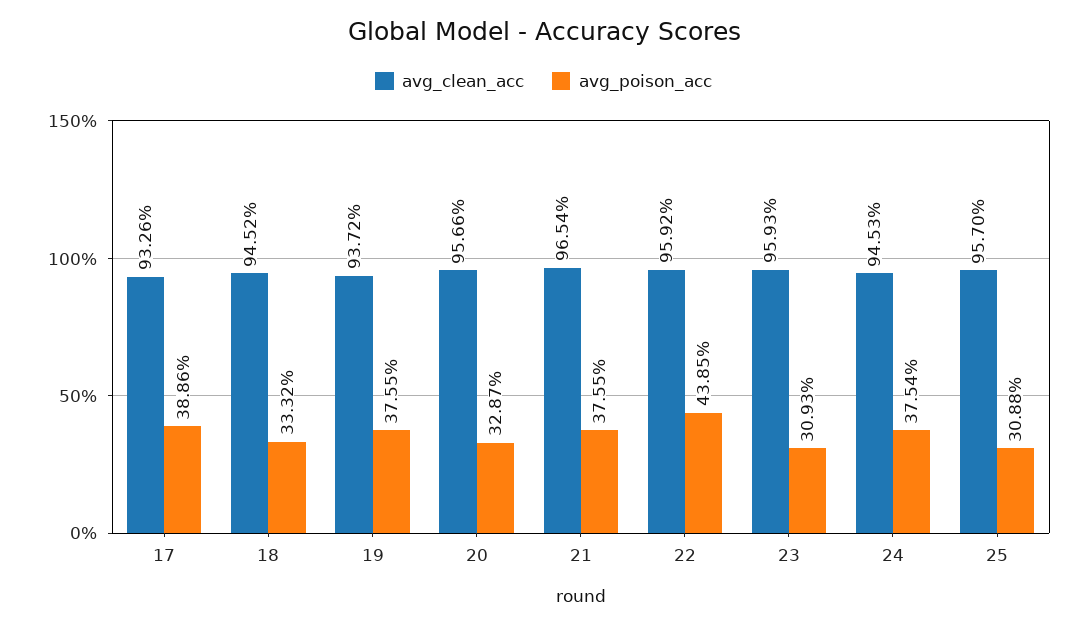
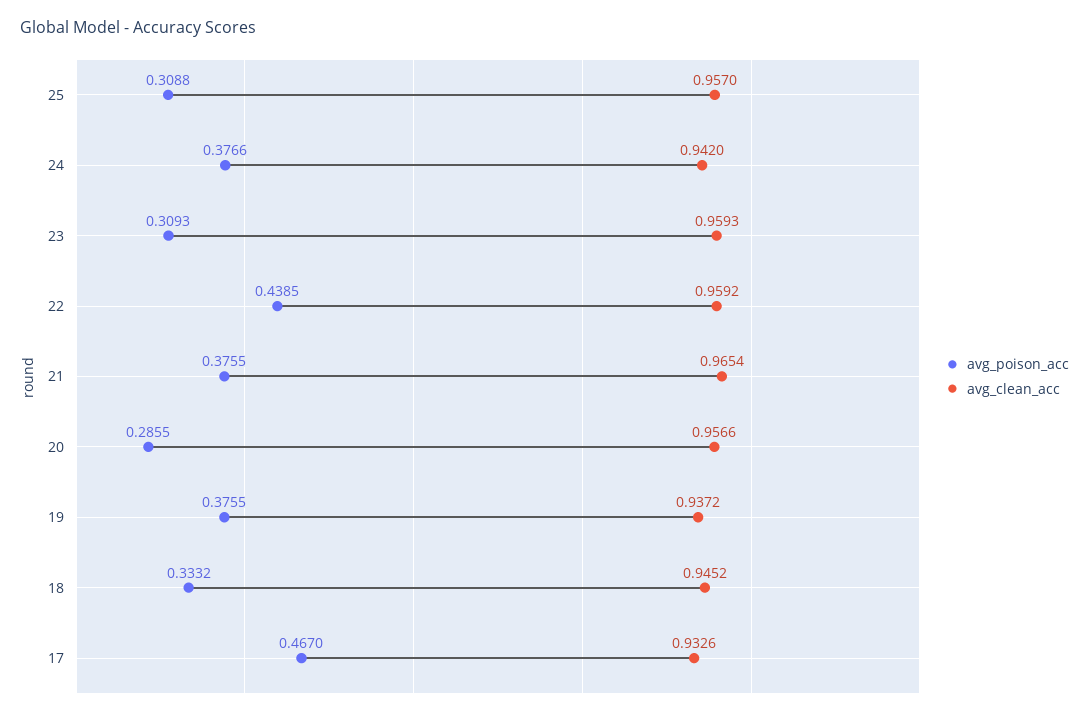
avg_poison_acc, 17: 0.3886 -> 0.467
avg_poison_acc, 20: 0.3287 -> 0.2855
avg_clean_acc, 24: 0.9453 -> 0.942
avg_poison_acc, 24: 0.3754 -> 0.3766

